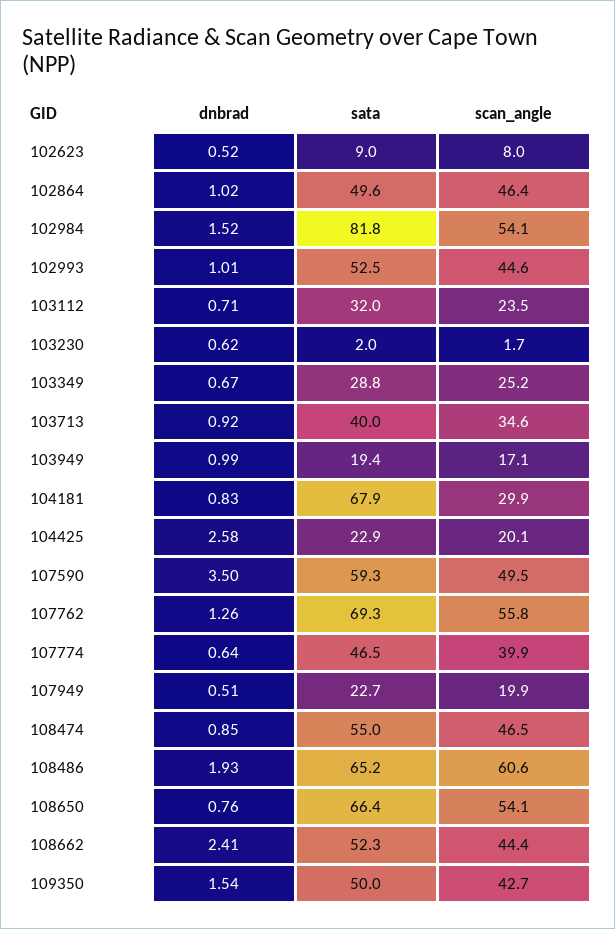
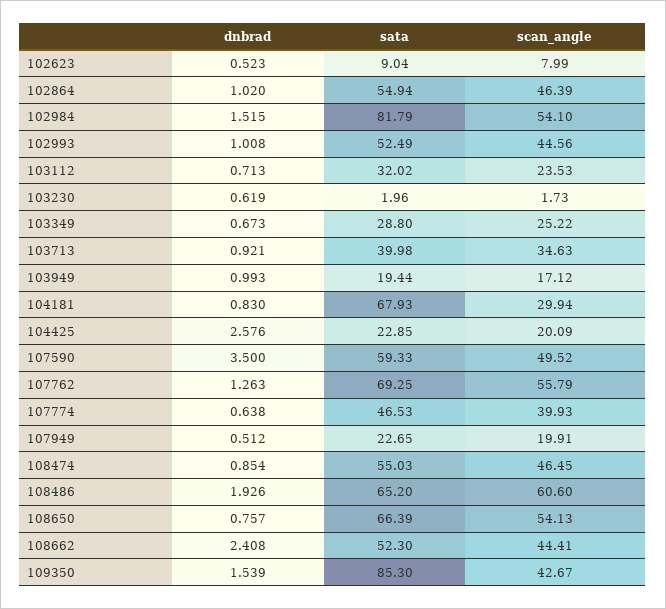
sata, 102864: 49.6 -> 54.94
sata, 109350: 50 -> 85.3

